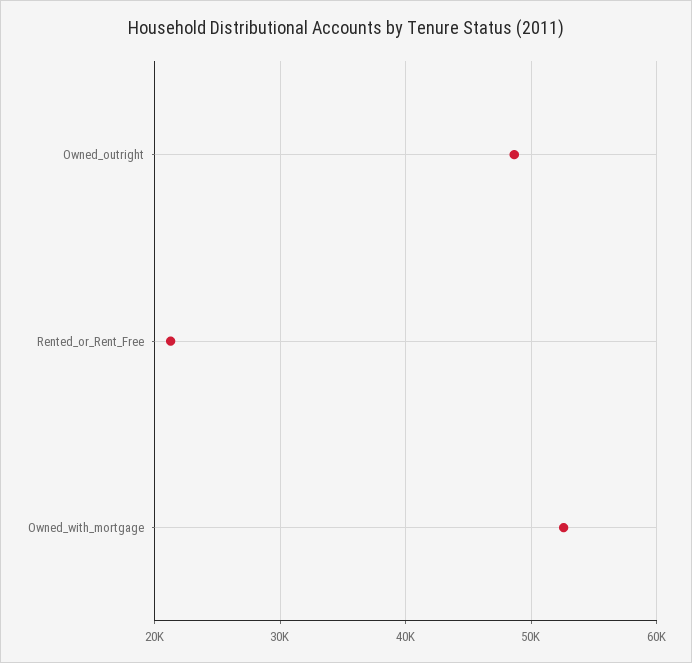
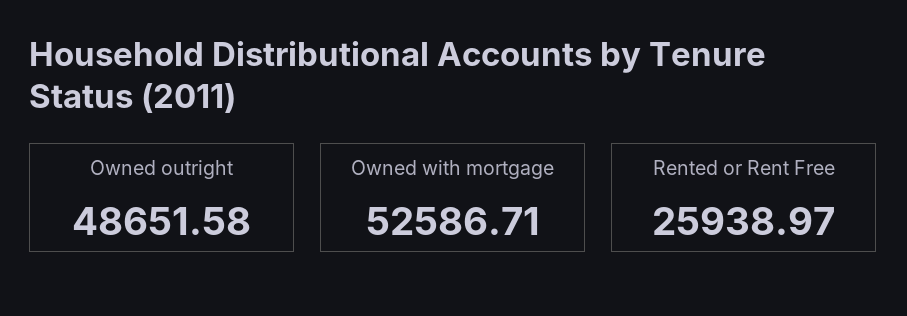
Rented_or_Rent_Free: 21000 -> 25938.97

